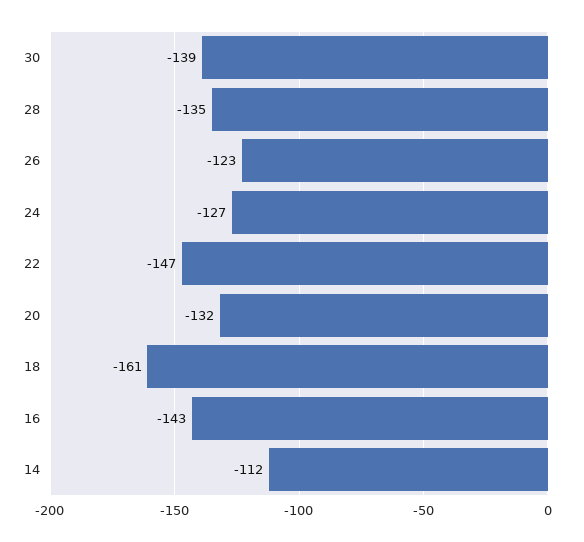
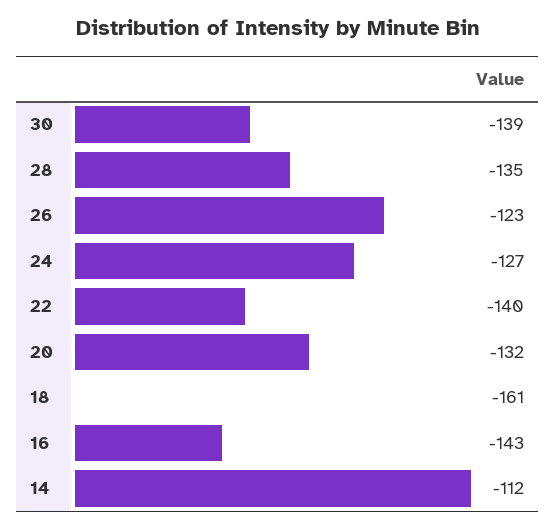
22: -147 -> -140

